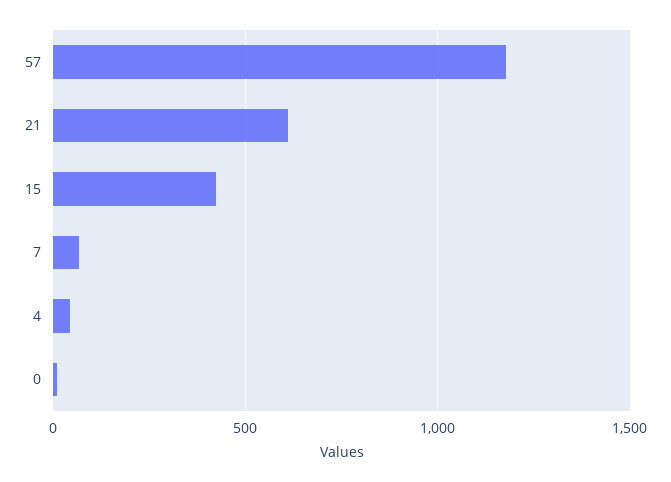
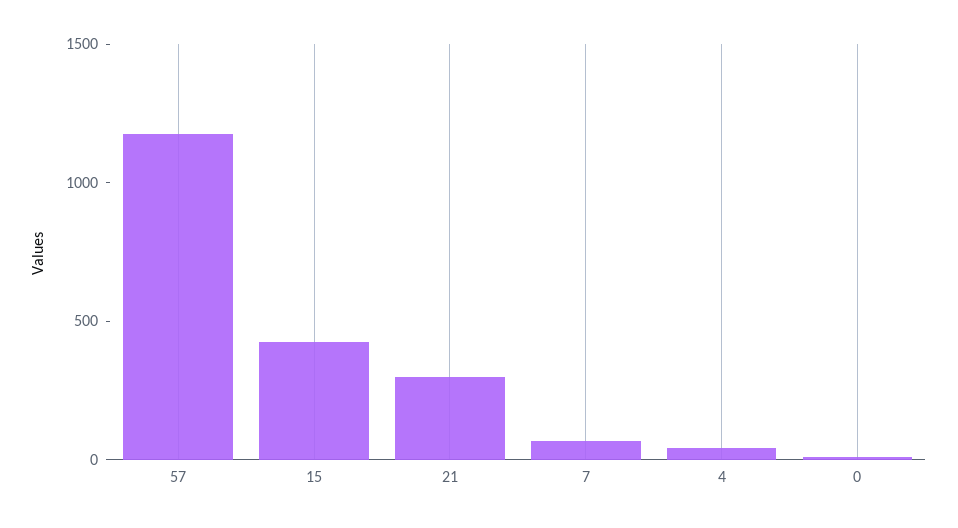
21: 600 -> 300

